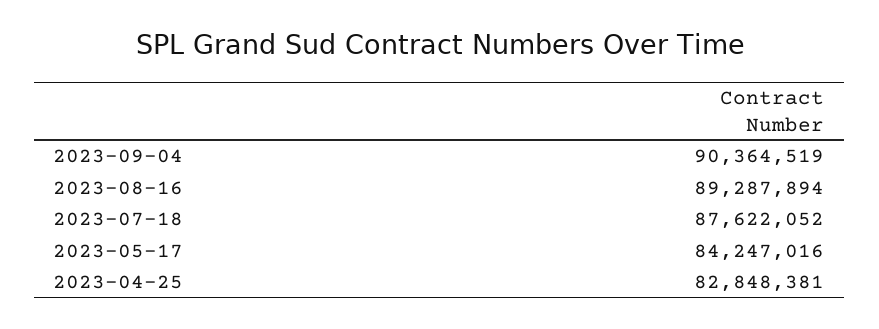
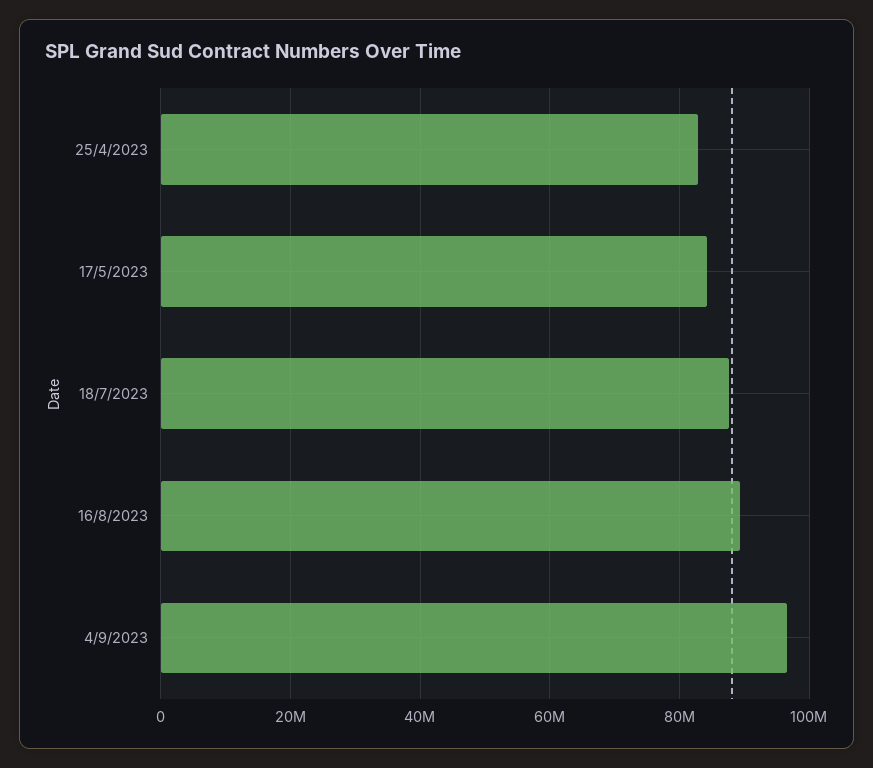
2023-09-04: 90364519 -> 96000000

